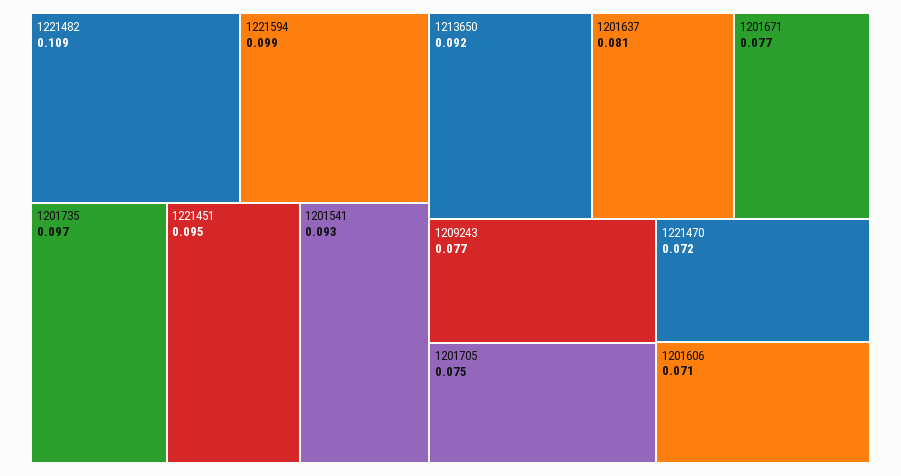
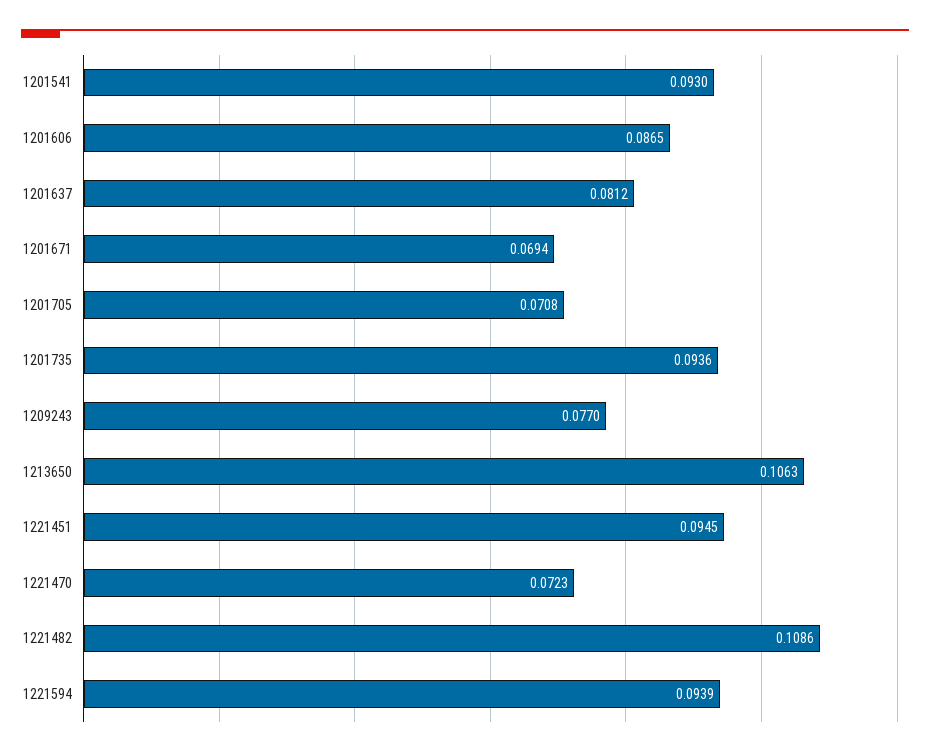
1221594: 0.099 -> 0.0939
1201735: 0.097 -> 0.0936
1213650: 0.092 -> 0.1063
1201671: 0.077 -> 0.0694
1201705: 0.075 -> 0.0708
1201606: 0.071 -> 0.0865

